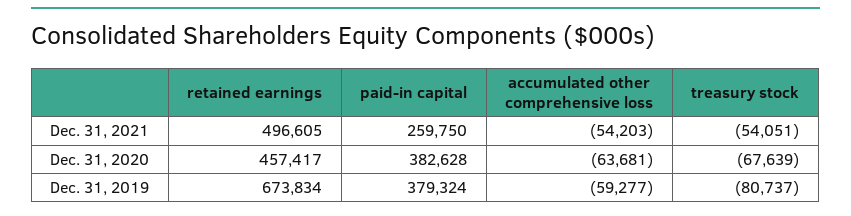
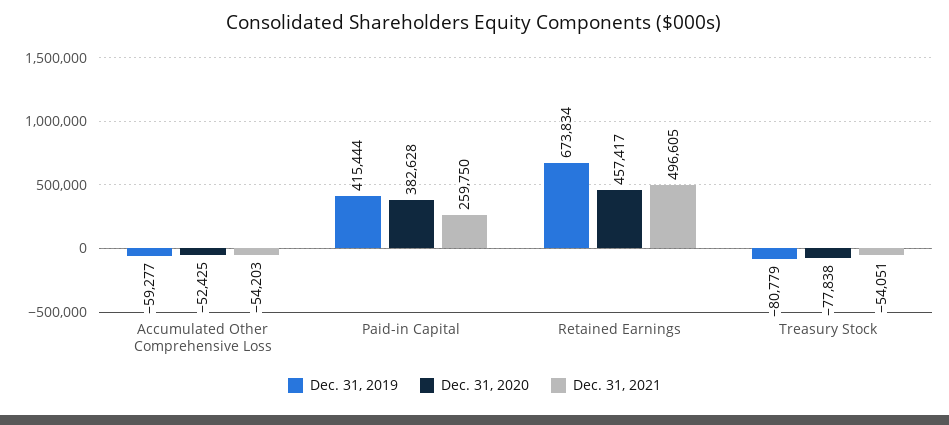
Dec. 31, 2020, accumulated other comprehensive loss: -63681 -> -52425
Dec. 31, 2020, treasury stock: -67639 -> -77838
Dec. 31, 2019, paid-in capital: 379324 -> 415444
Dec. 31, 2019, treasury stock: -80737 -> -80779

